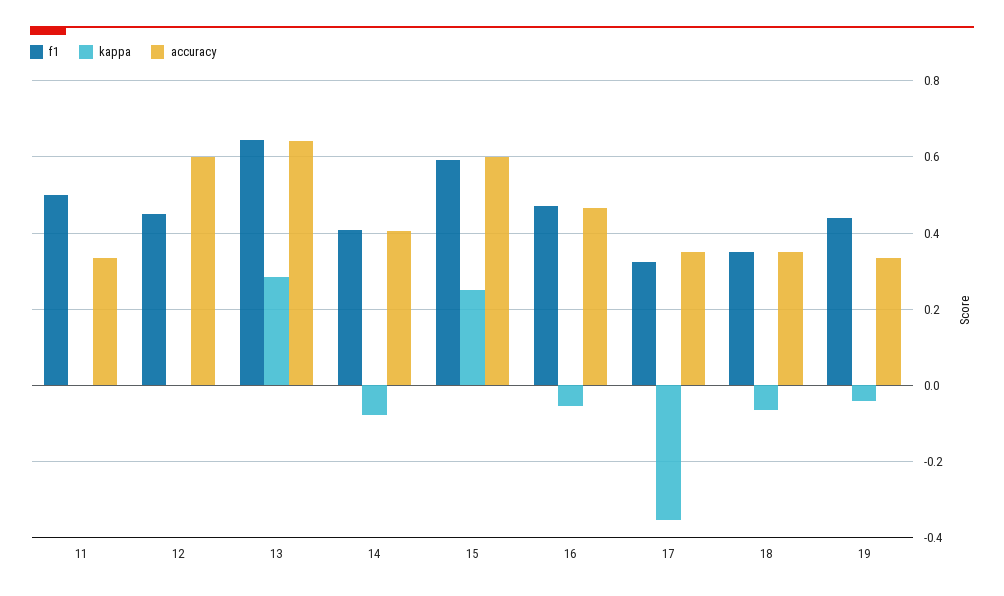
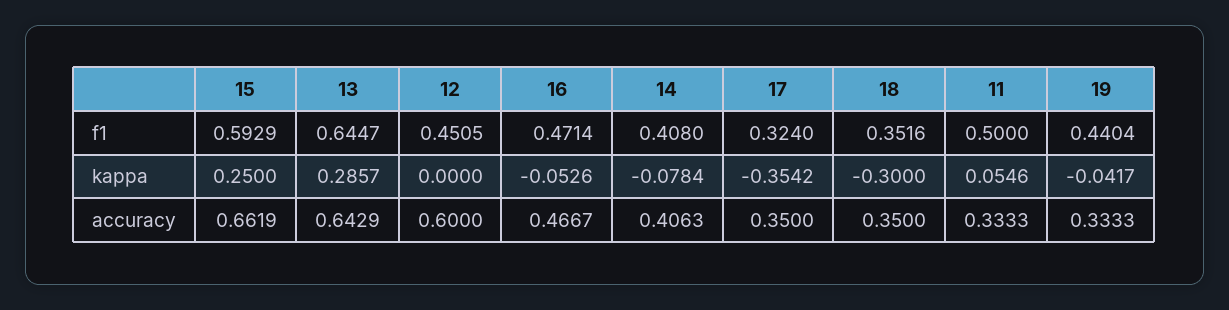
kappa, 11: 0 -> 0.0546
accuracy, 15: 0.6 -> 0.6619
kappa, 18: -0.06 -> -0.3

